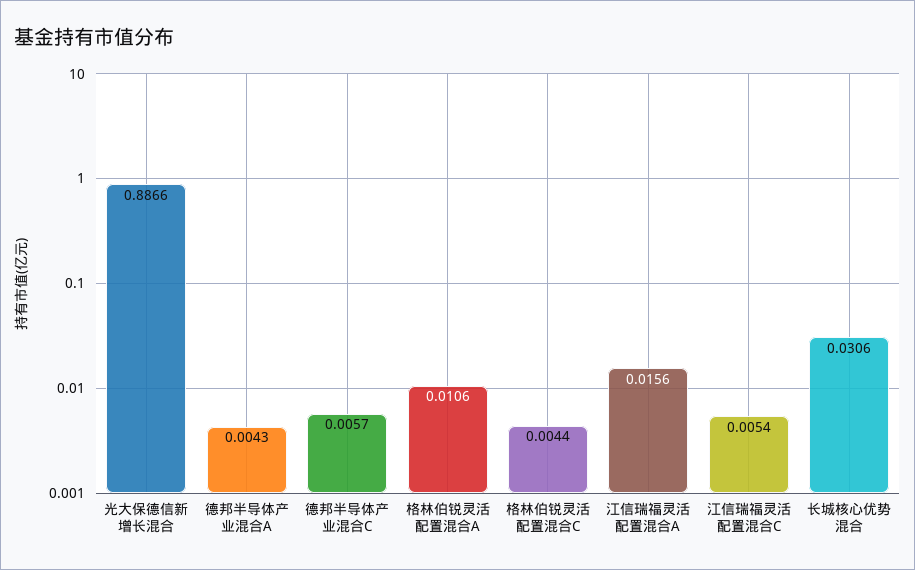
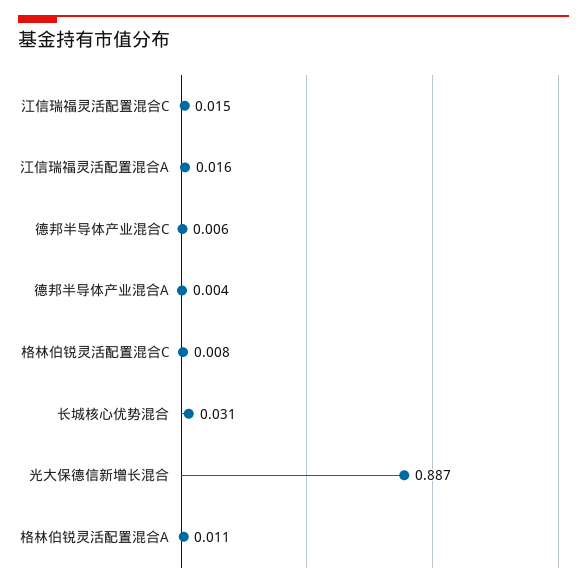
格林伯锐灵活配置混合C: 0.0044 -> 0.008
江信瑞福灵活配置混合C: 0.0054 -> 0.015

